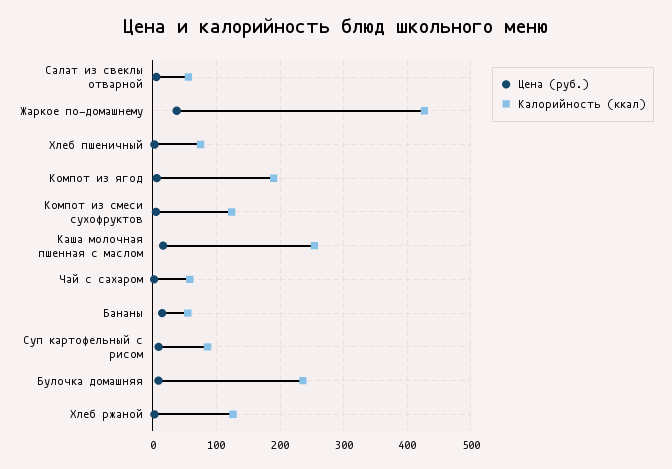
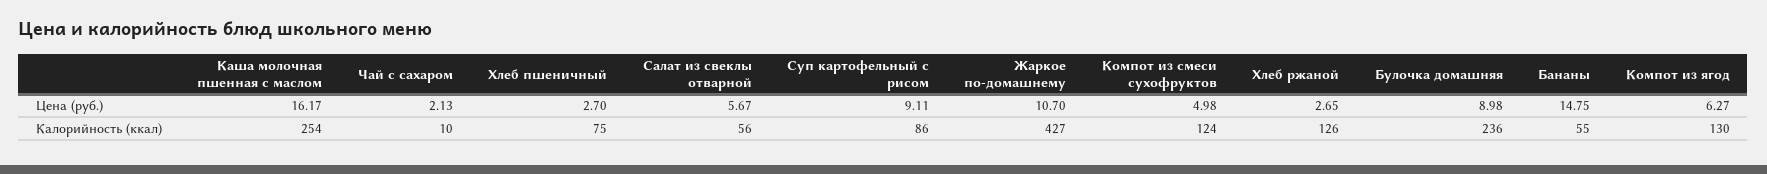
Цена (руб.), Жаркое по-домашнему: 40 -> 10.7
Калорийность (ккал), Компот из ягод: 190 -> 130
Калорийность (ккал), Чай с сахаром: 60 -> 10

